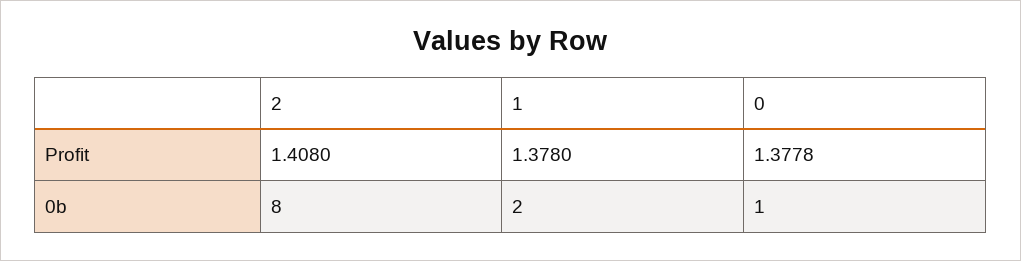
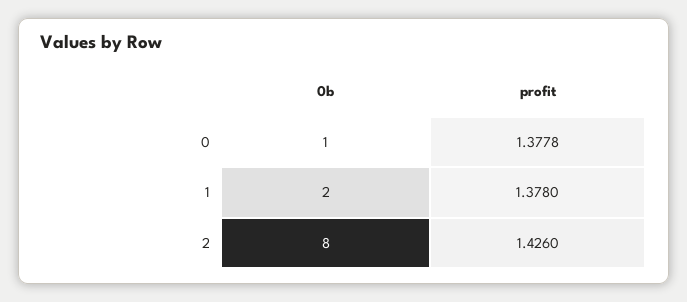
2, Profit: 1.408 -> 1.426

